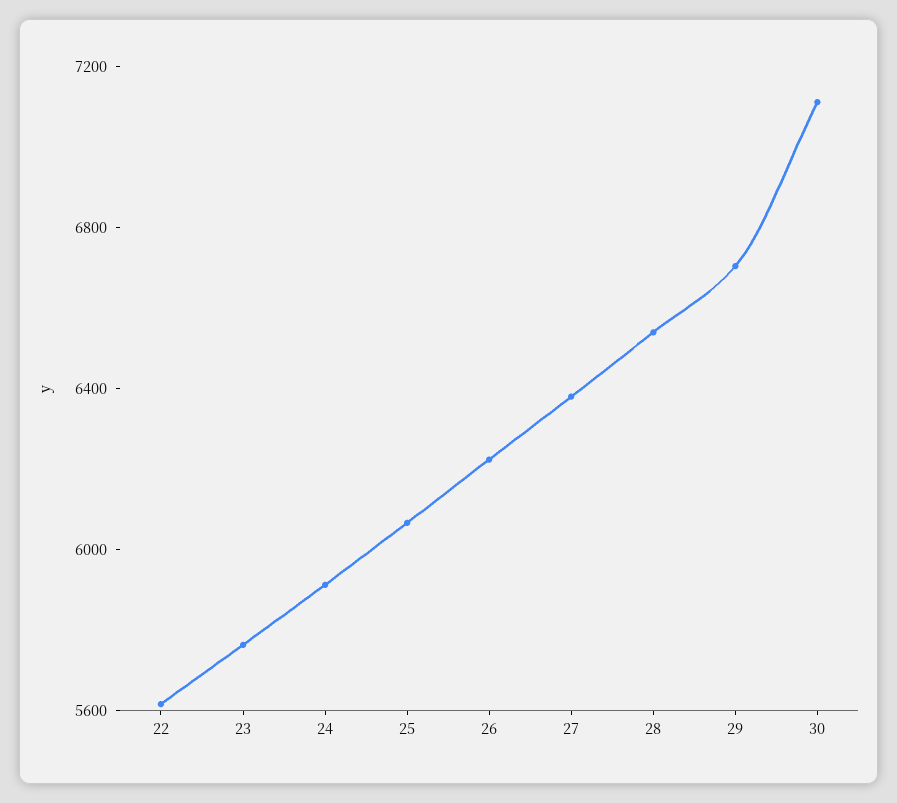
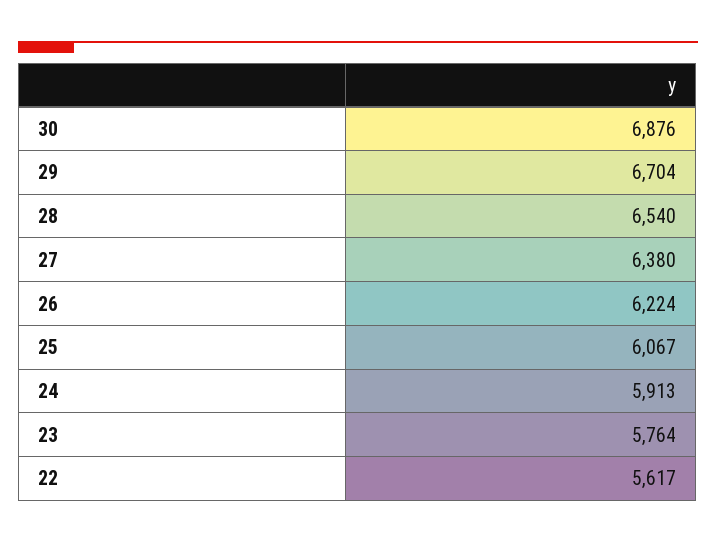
30: 7100 -> 6876

